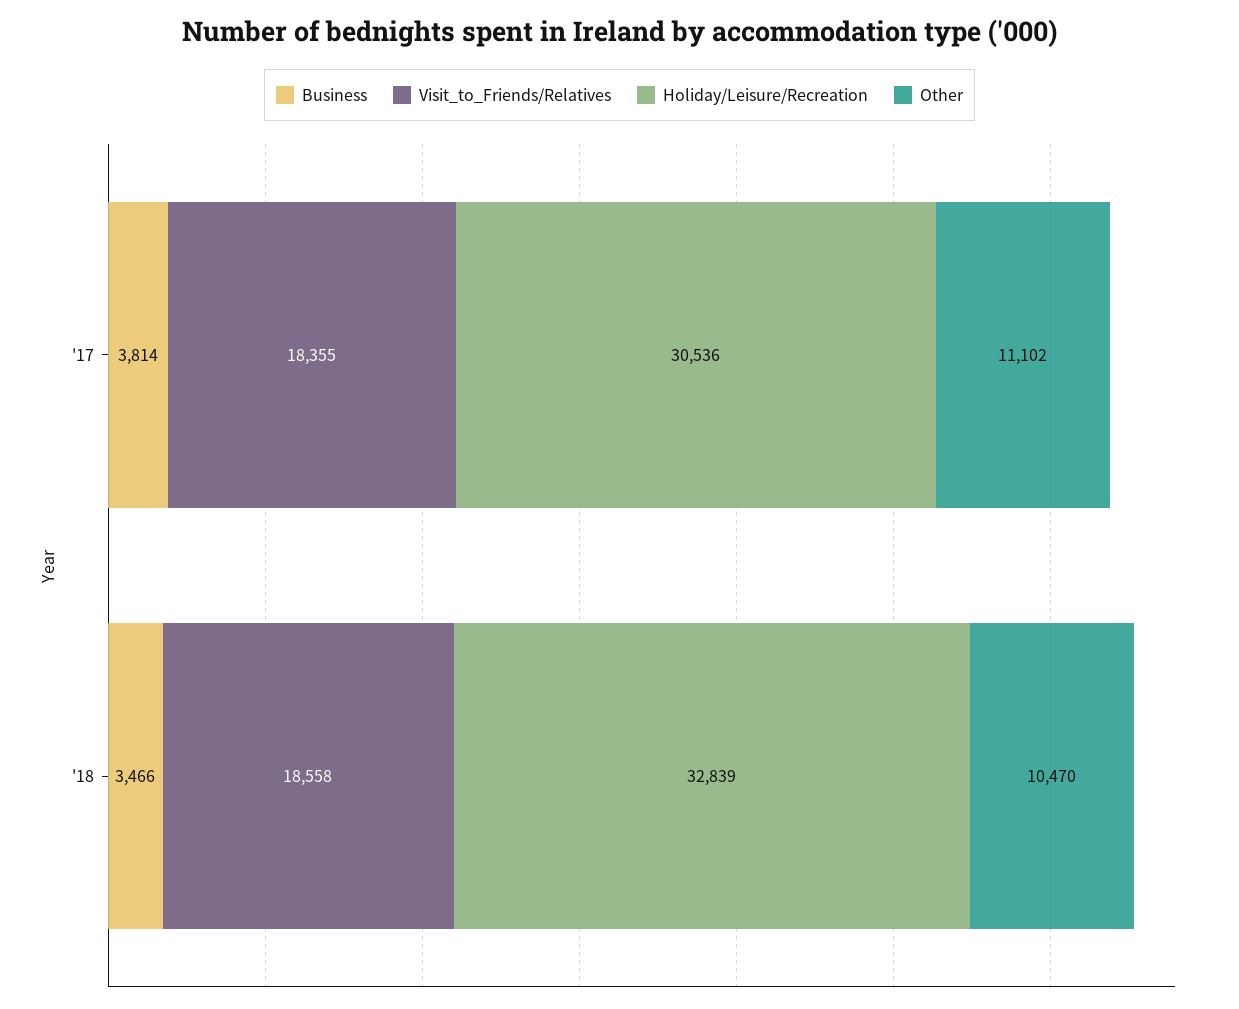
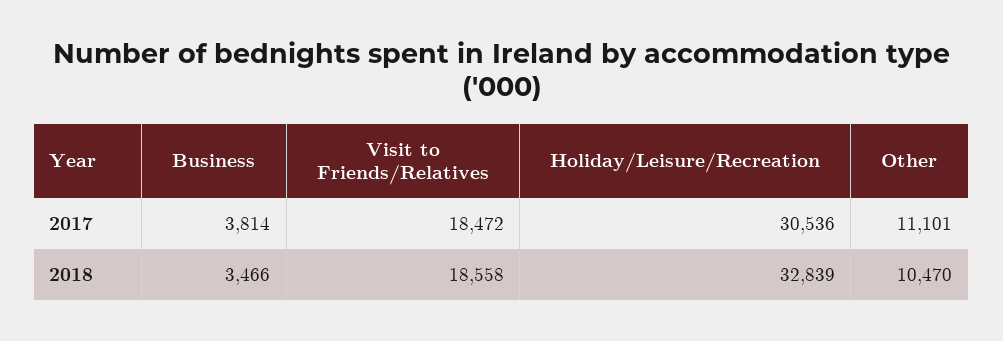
Visit_to_Friends/Relatives, '17: 18355 -> 18472
Other, '17: 11102 -> 11101

